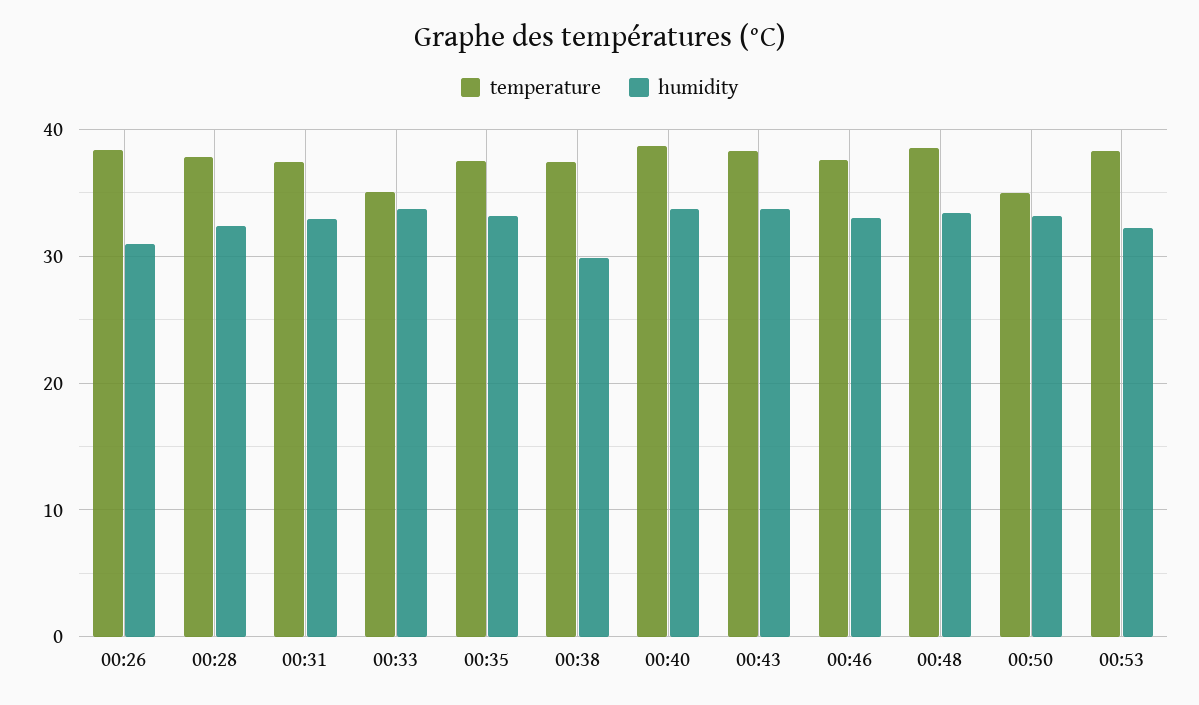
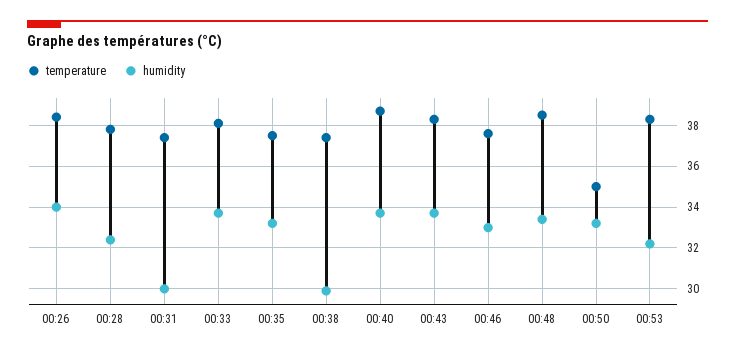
humidity, 00:26: 31 -> 34
humidity, 00:31: 33 -> 30
temperature, 00:33: 35 -> 38

